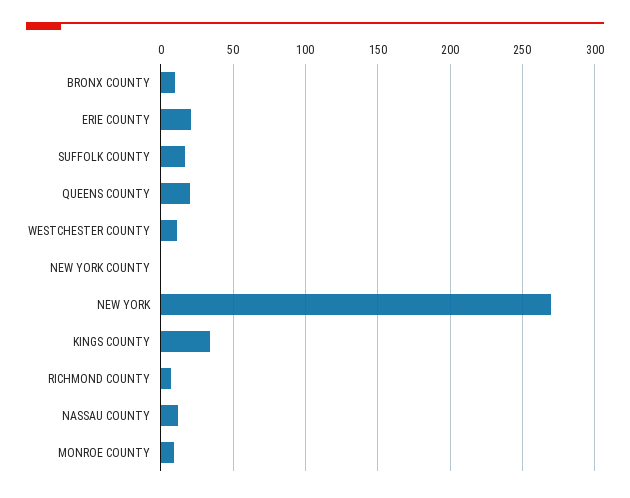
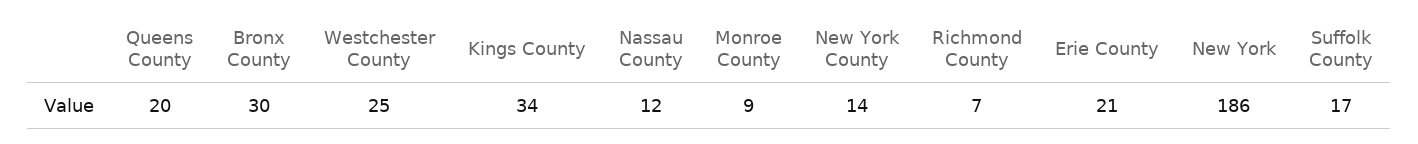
BRONX COUNTY: 10 -> 30
WESTCHESTER COUNTY: 10 -> 25
NEW YORK COUNTY: 0 -> 14
NEW YORK: 270 -> 186

